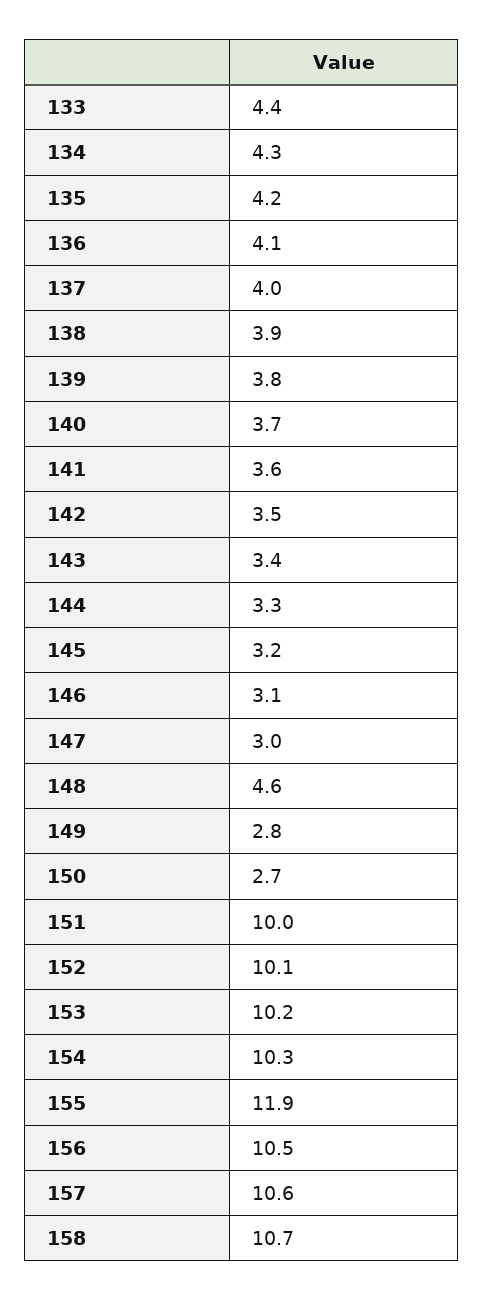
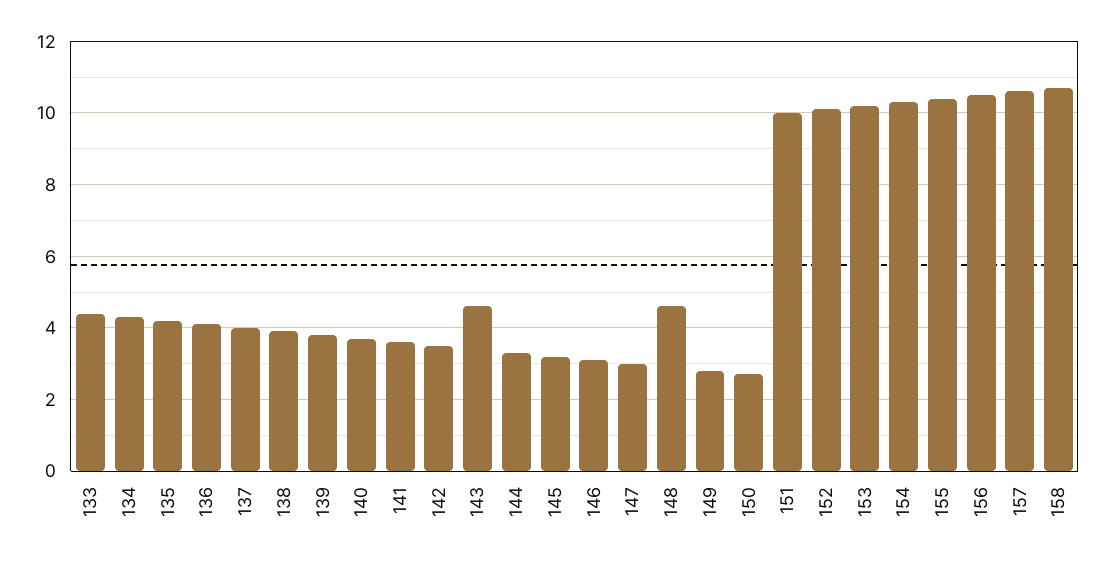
143: 3.4 -> 4.5
155: 11.9 -> 10.5

